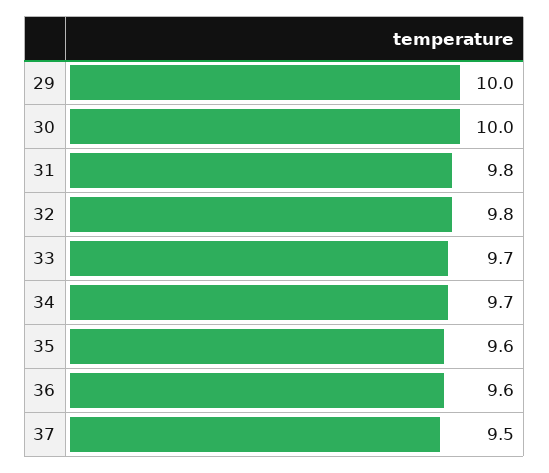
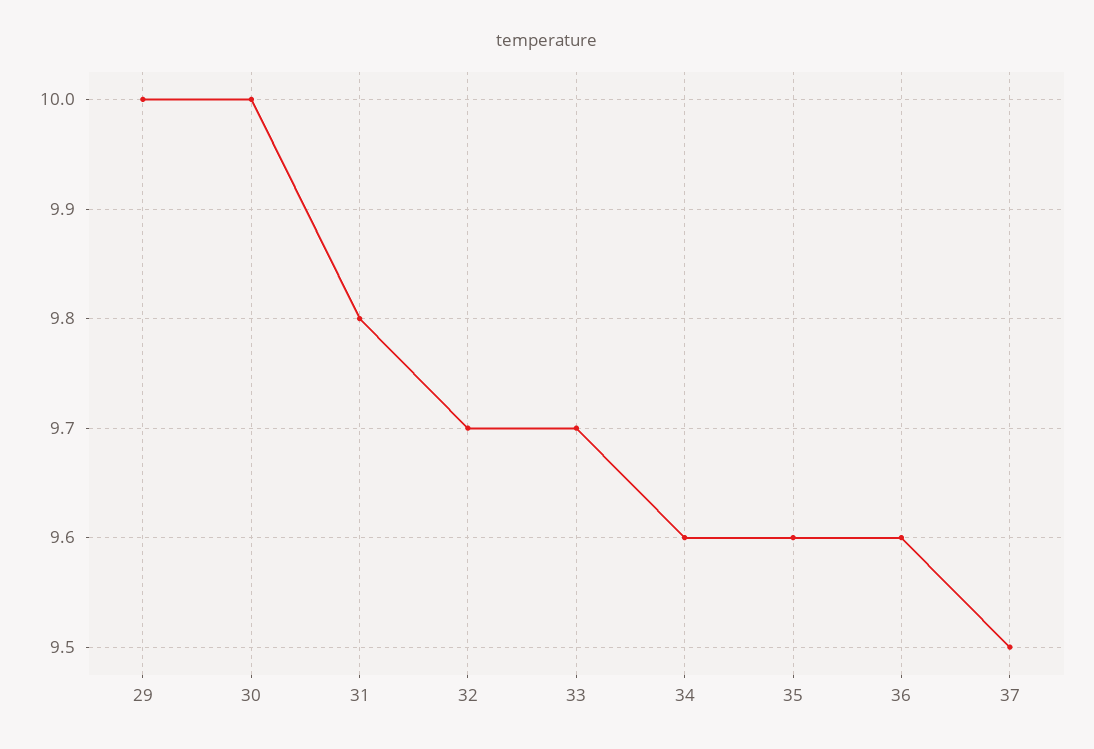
32: 9.8 -> 9.7
34: 9.7 -> 9.6

